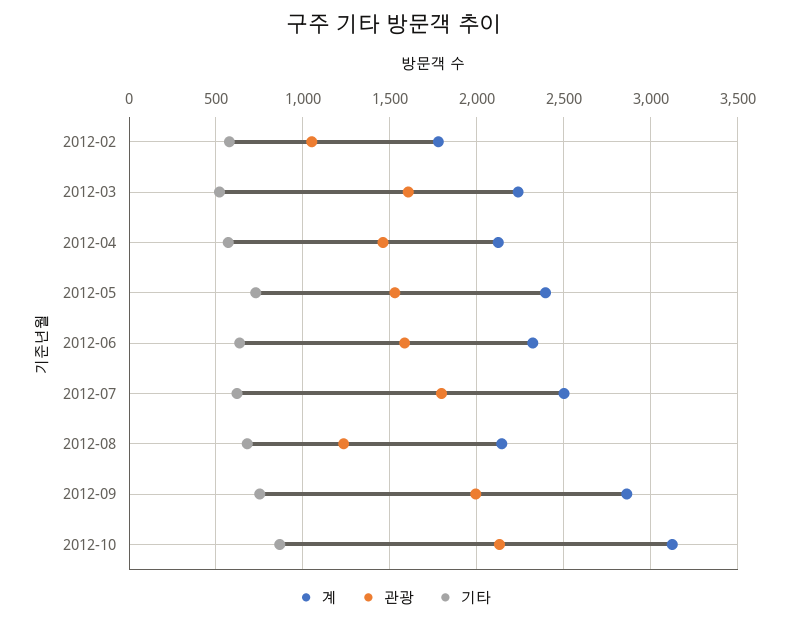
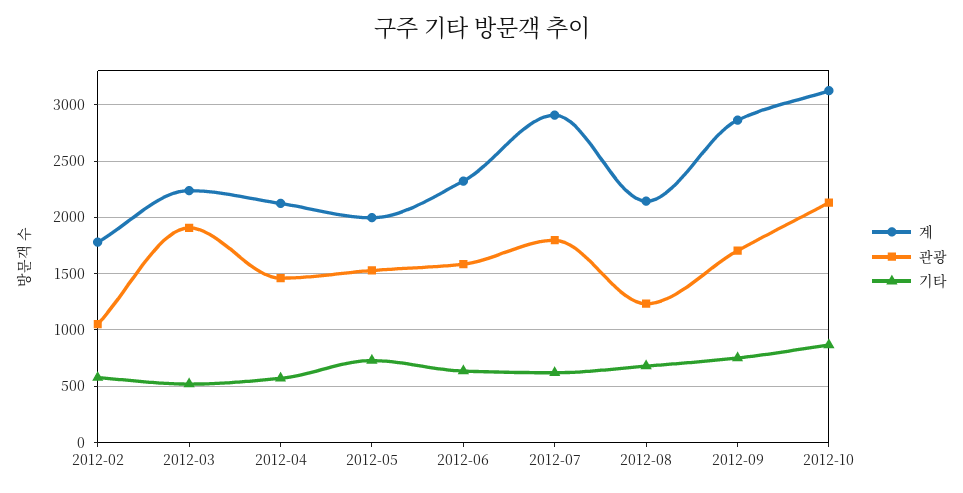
관광, 2012-03: 1600 -> 1900
계, 2012-05: 2400 -> 2000
계, 2012-07: 2500 -> 2900
관광, 2012-09: 2000 -> 1700

